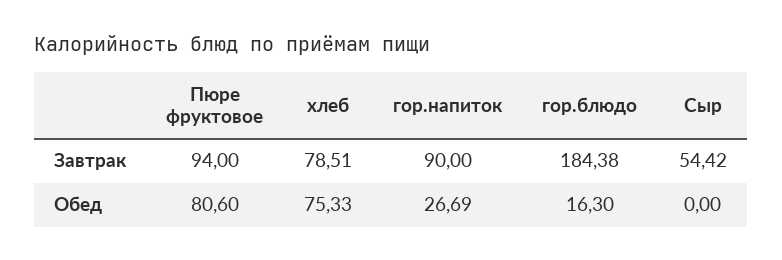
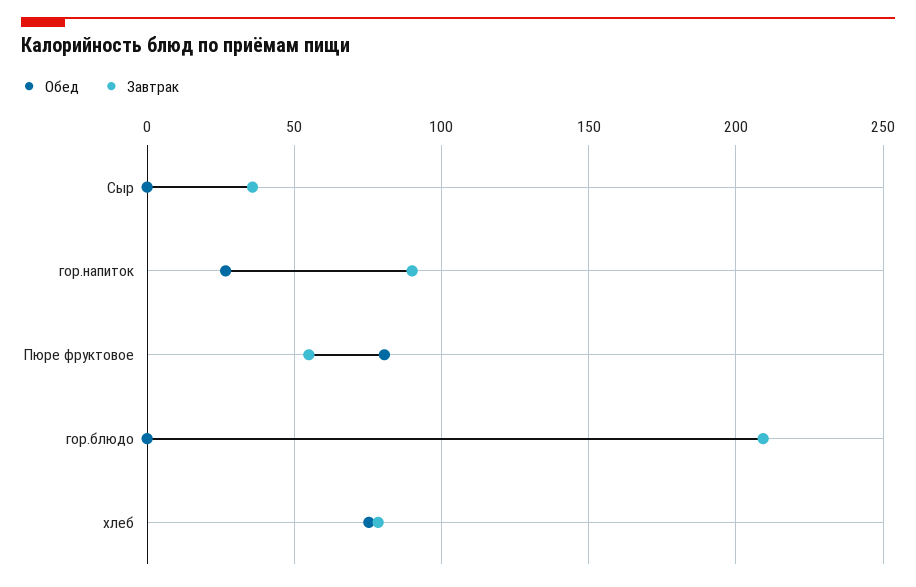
Завтрак, Пюре фруктовое: 94 -> 55
Завтрак, гор.блюдо: 184.38 -> 210
Завтрак, Сыр: 54.42 -> 35
Обед, гор.блюдо: 16.3 -> 0

